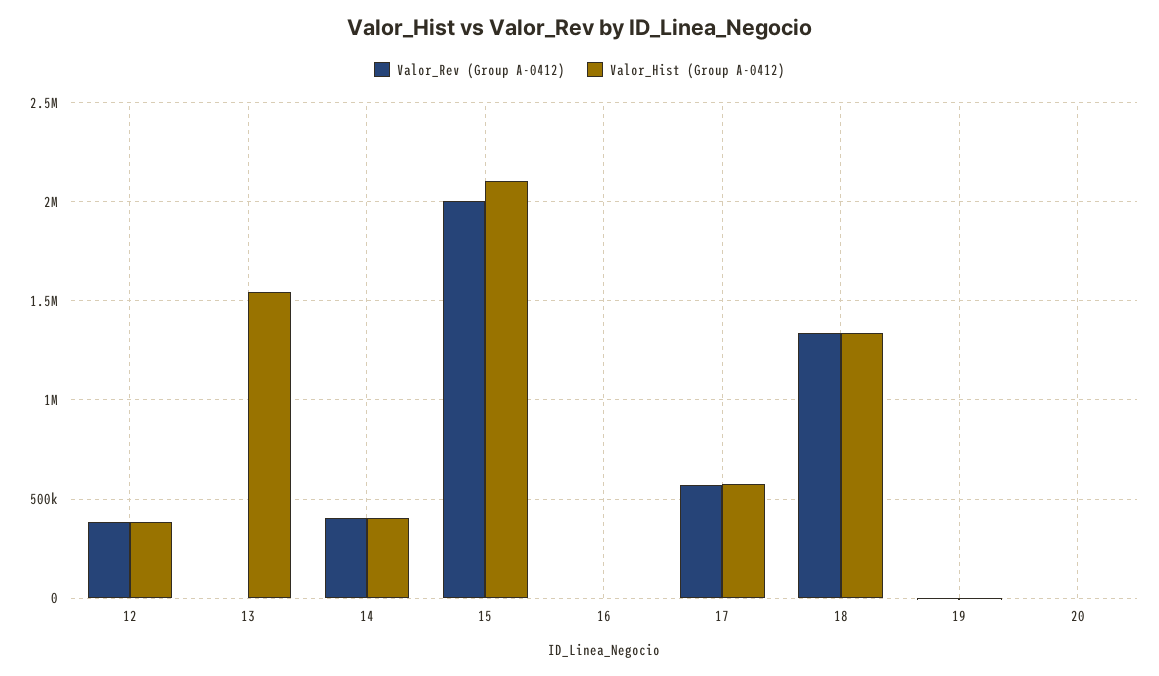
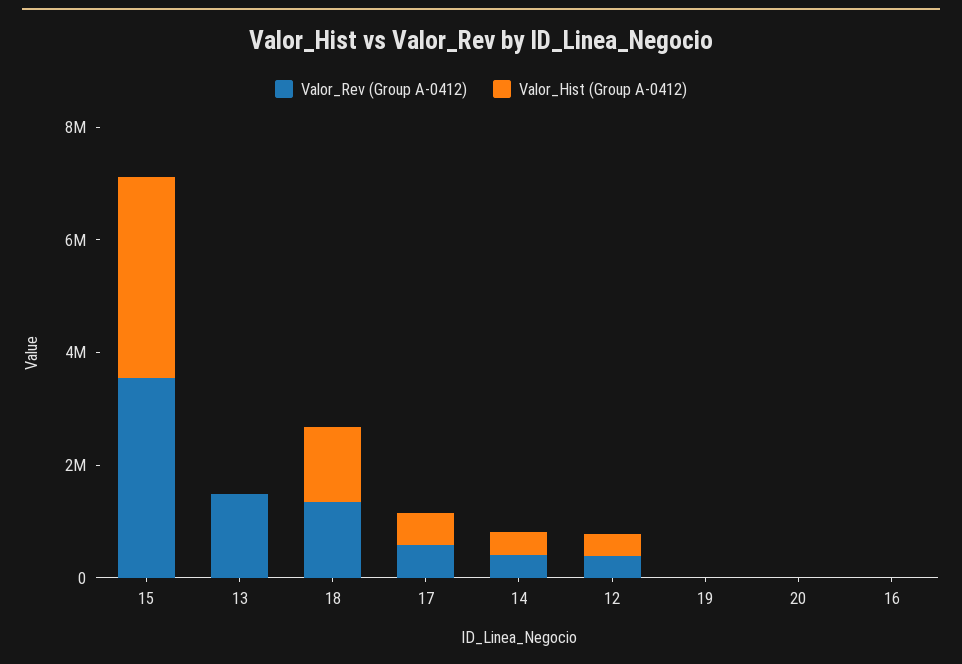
Valor_Rev (Group A-0412), 13: 0 -> 1500000
Valor_Hist (Group A-0412), 13: 1550000 -> 0
Valor_Rev (Group A-0412), 15: 2000000 -> 3500000
Valor_Hist (Group A-0412), 15: 2100000 -> 3500000

